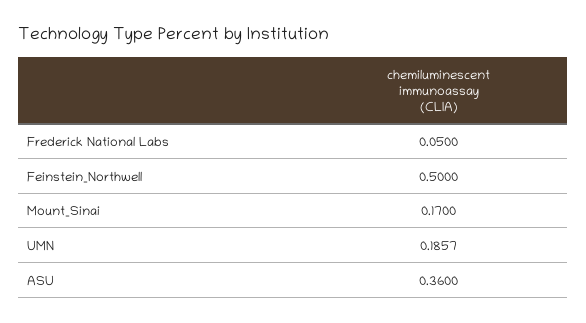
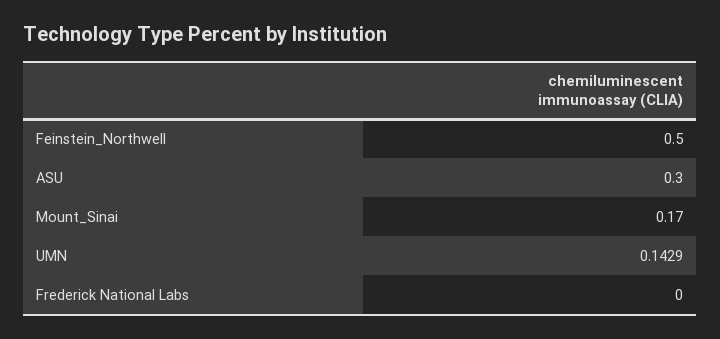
Frederick National Labs: 0.05 -> 0
UMN: 0.1857 -> 0.1429
ASU: 0.36 -> 0.3

